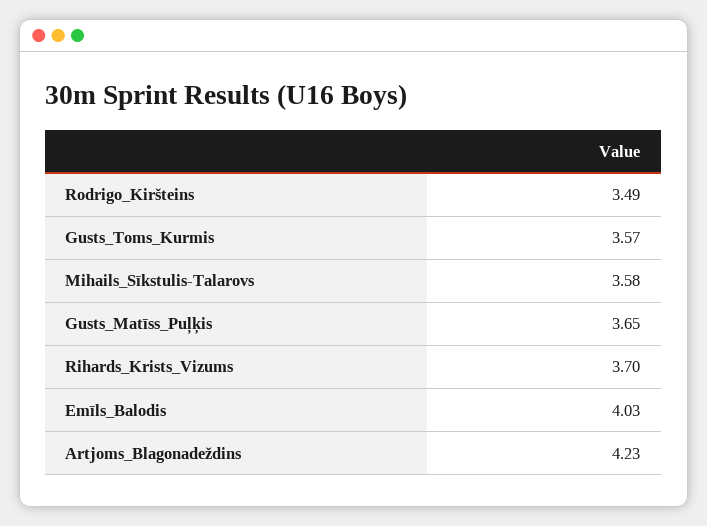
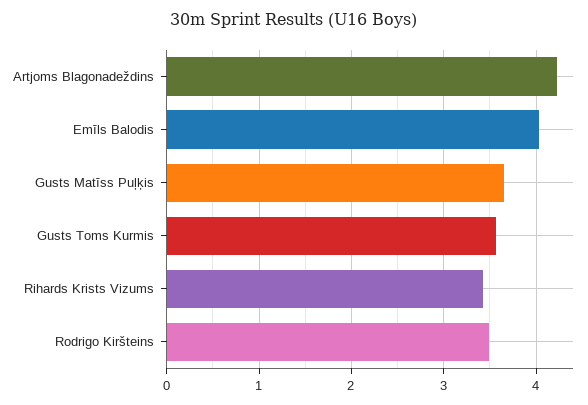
Mihails_Sīkstulis-Talarovs: 3.58 -> none
Rihards_Krists_Vizums: 3.7 -> 3.4

